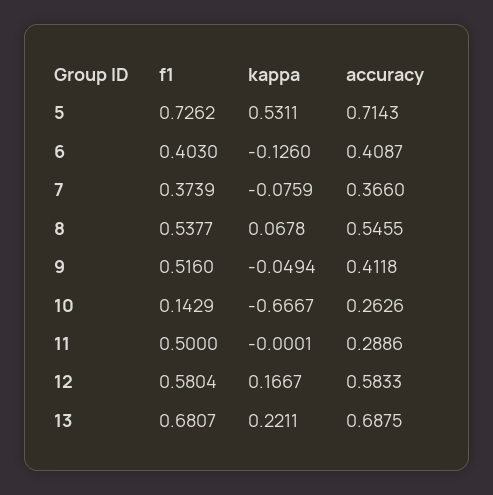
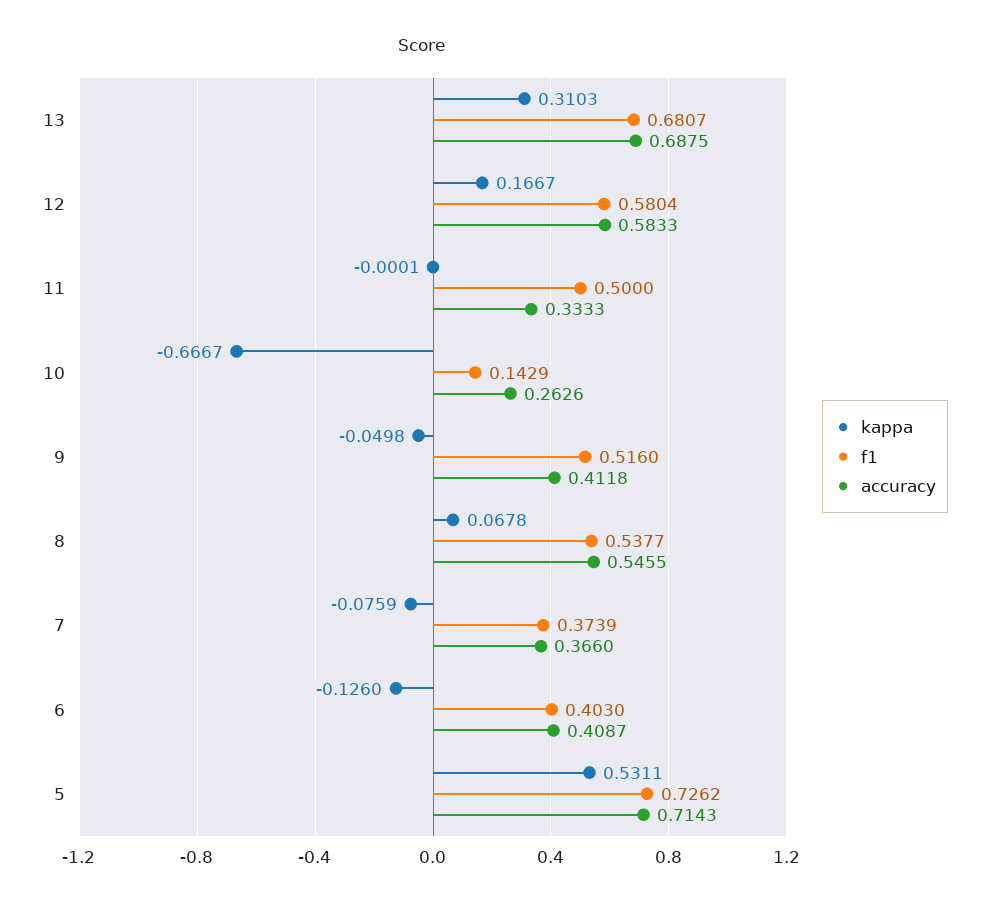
kappa, 9: -0.0494 -> -0.0498
accuracy, 11: 0.2886 -> 0.3333
kappa, 13: 0.2211 -> 0.3103

